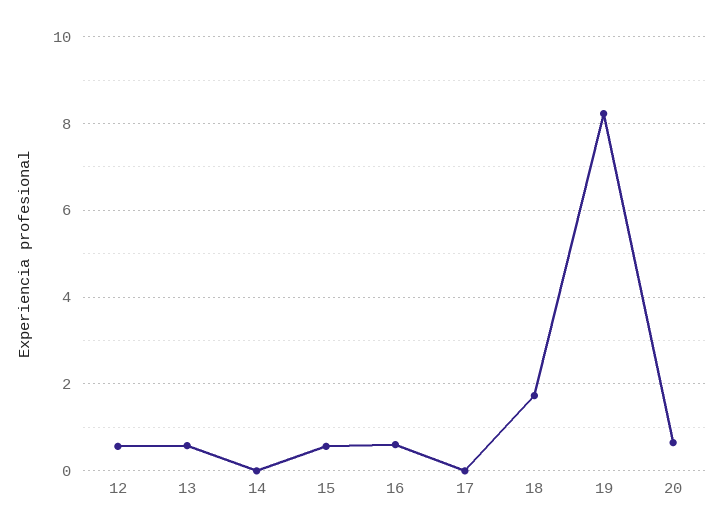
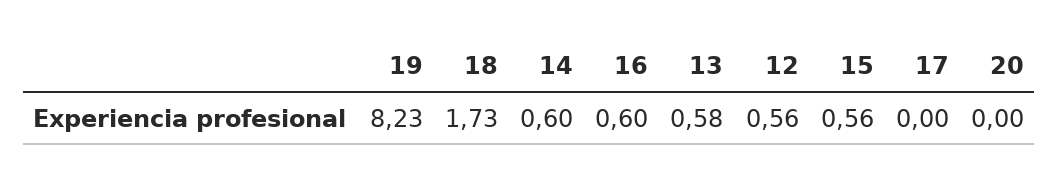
14: 0 -> 0.6
20: 0.6 -> 0

